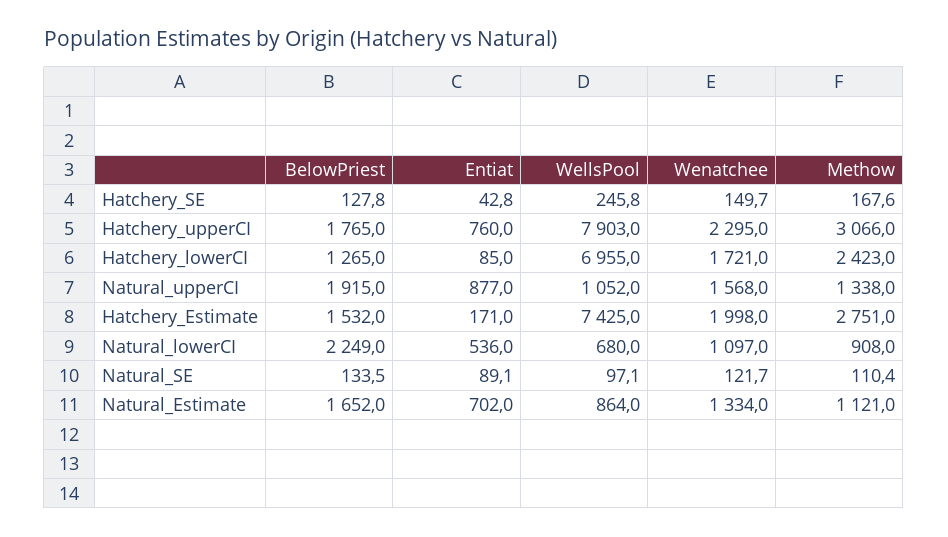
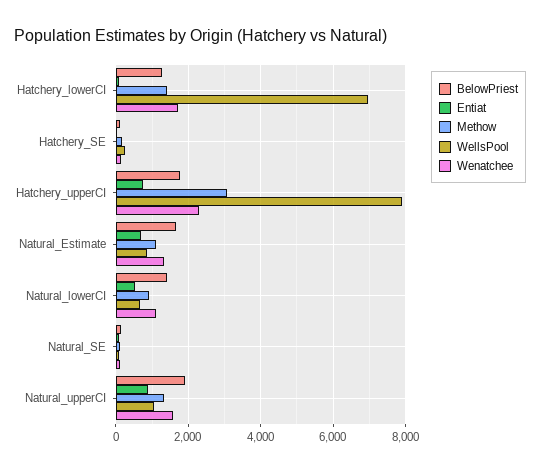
Methow, Hatchery_lowerCI: 2423 -> 1400
BelowPriest, Hatchery_Estimate: 1532 -> none
Entiat, Hatchery_Estimate: 171 -> none
WellsPool, Hatchery_Estimate: 7425 -> none
Wenatchee, Hatchery_Estimate: 1998 -> none
Methow, Hatchery_Estimate: 2751 -> none
BelowPriest, Natural_lowerCI: 2249 -> 1400

